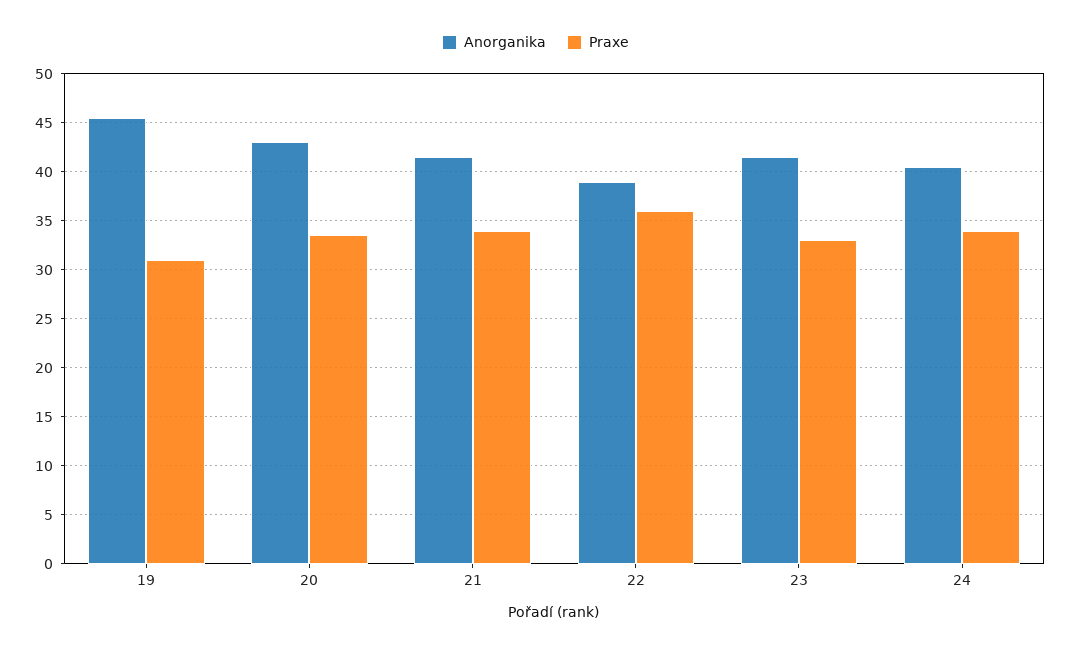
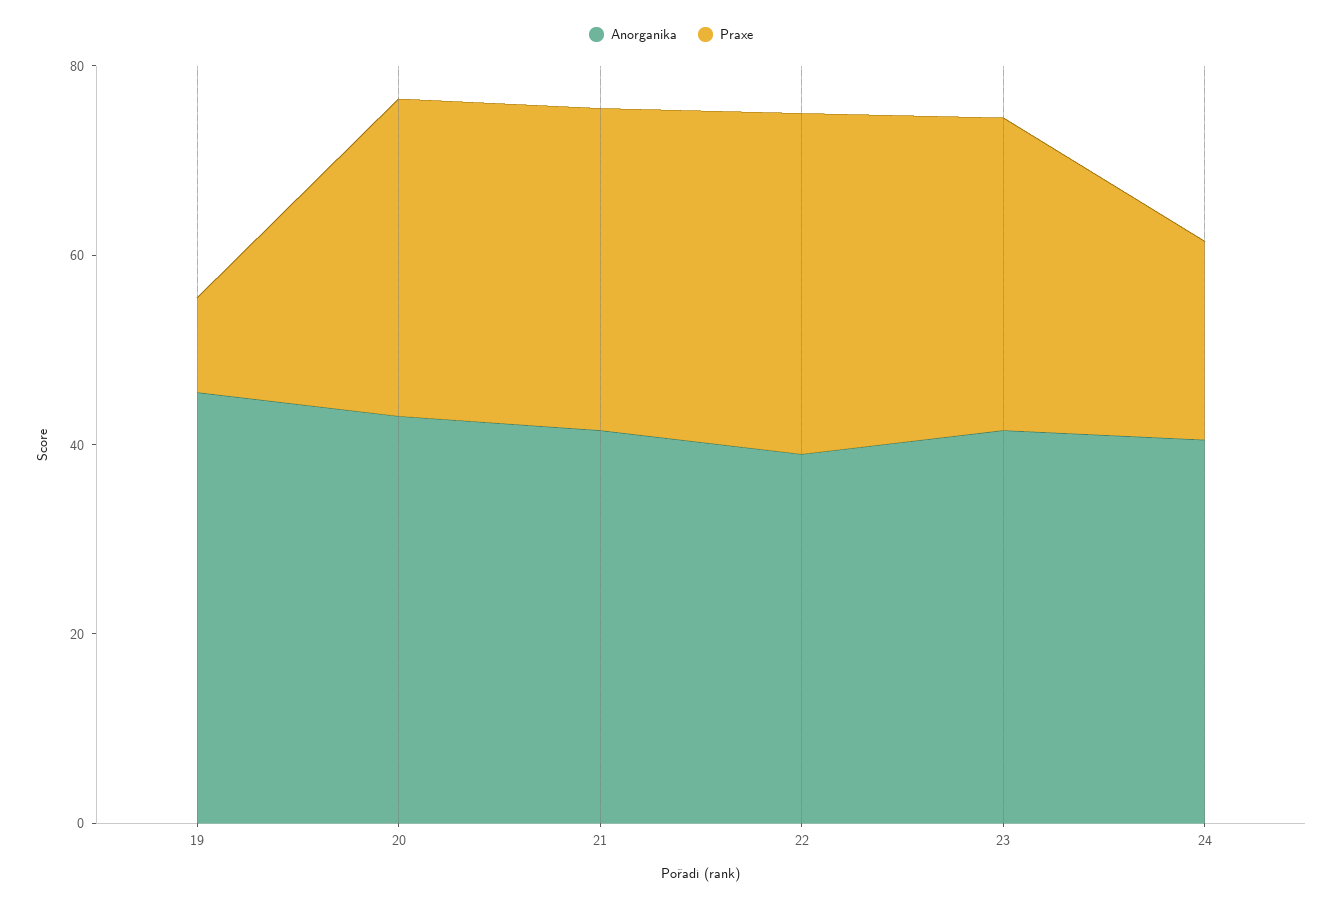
Praxe, 19: 31 -> 10
Praxe, 24: 34 -> 20

